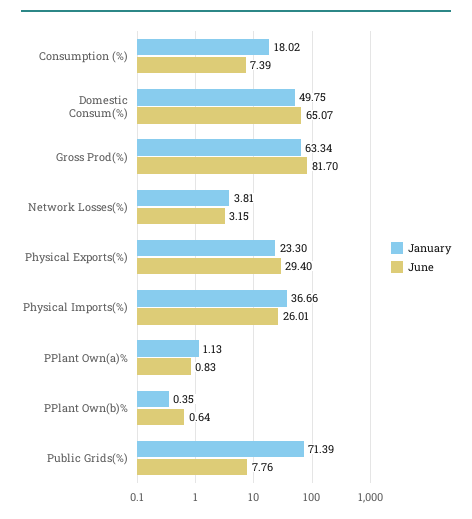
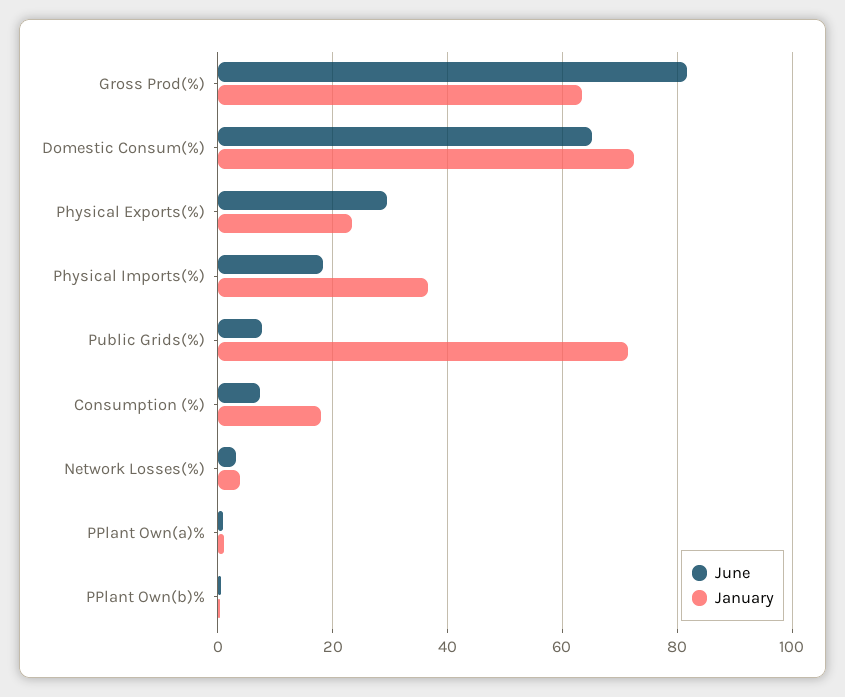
January, Domestic Consum(%): 49.75 -> 72
June, Physical Imports(%): 26.01 -> 18

